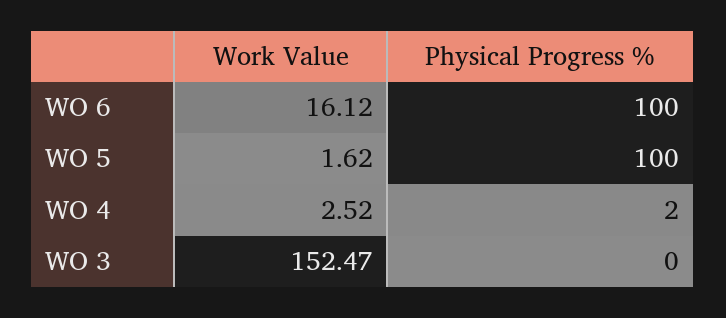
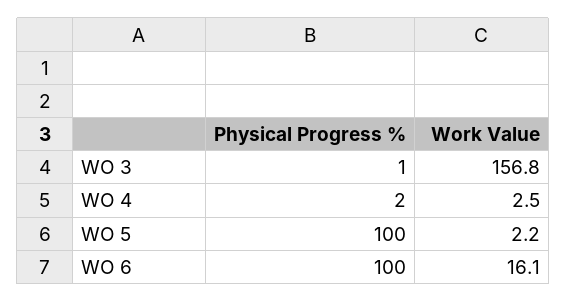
Work Value, WO 5: 1.62 -> 2.2
Work Value, WO 3: 152.47 -> 156.8
Physical Progress %, WO 3: 0 -> 1

